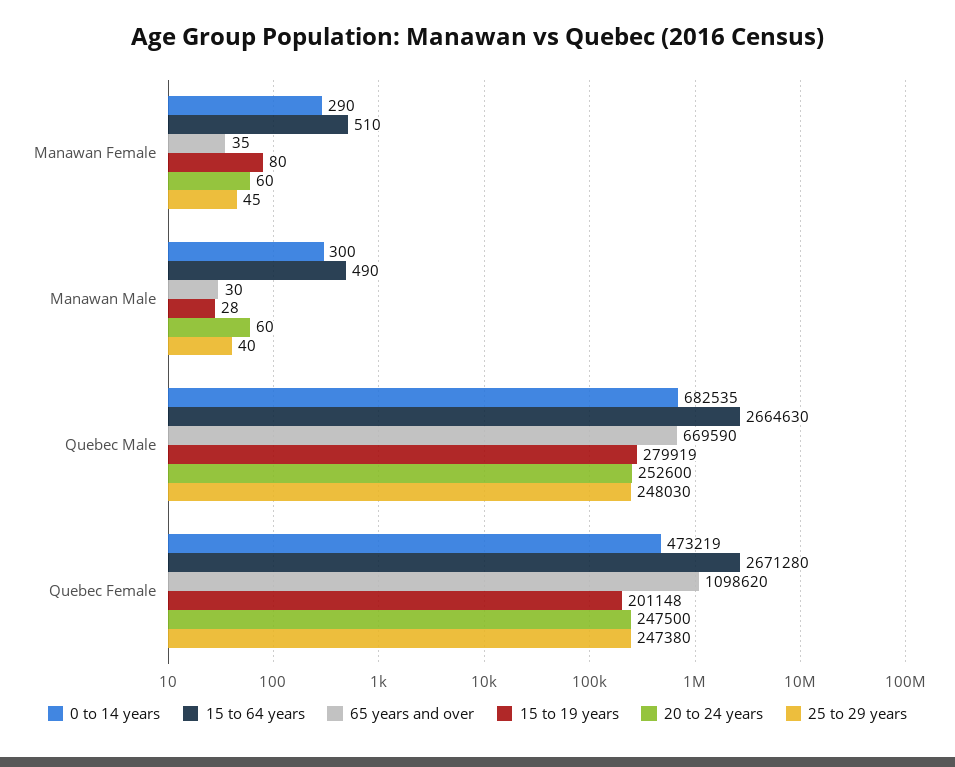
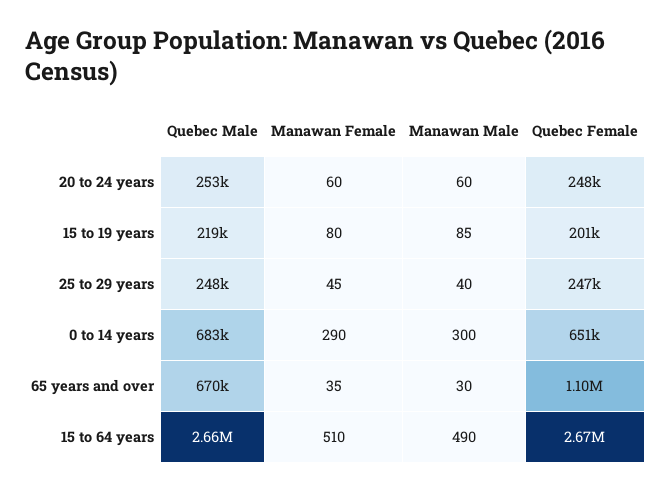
15 to 19 years, Manawan Male: 28 -> 85
15 to 19 years, Quebec Male: 279919 -> 219000
0 to 14 years, Quebec Female: 473219 -> 651000

